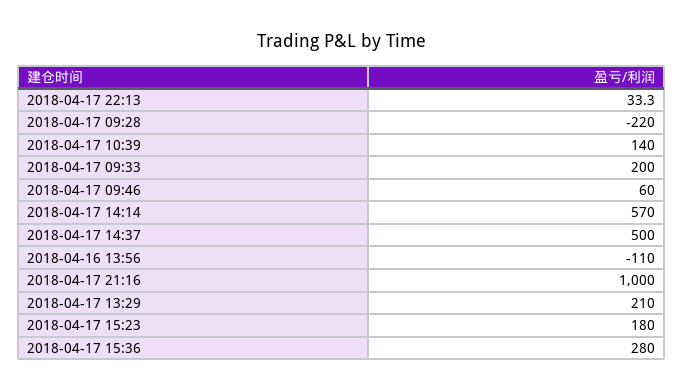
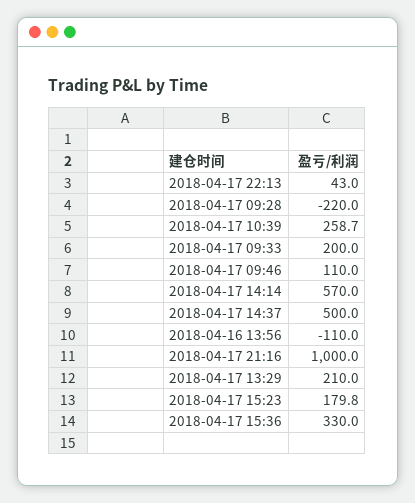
2018-04-17 22:13: 33.3 -> 43
2018-04-17 10:39: 140 -> 258.7
2018-04-17 09:46: 60 -> 110
2018-04-17 15:23: 180 -> 179.8
2018-04-17 15:36: 280 -> 330

